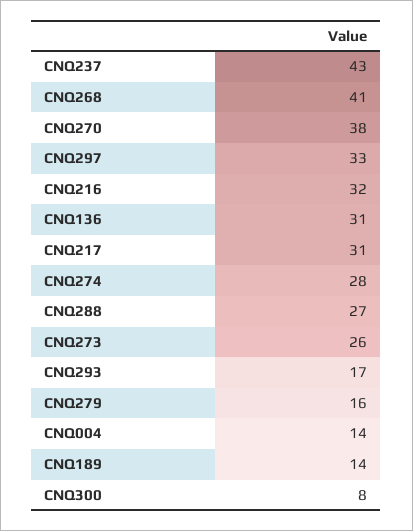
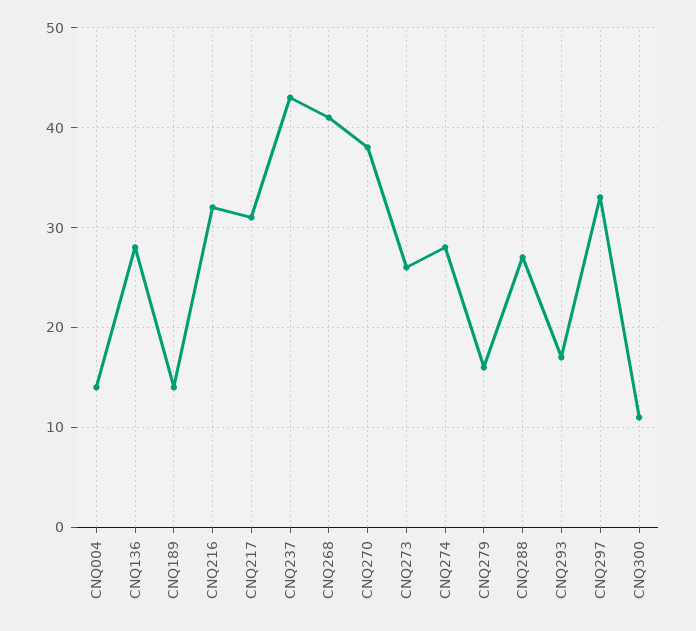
CNQ136: 31 -> 28
CNQ300: 8 -> 11

